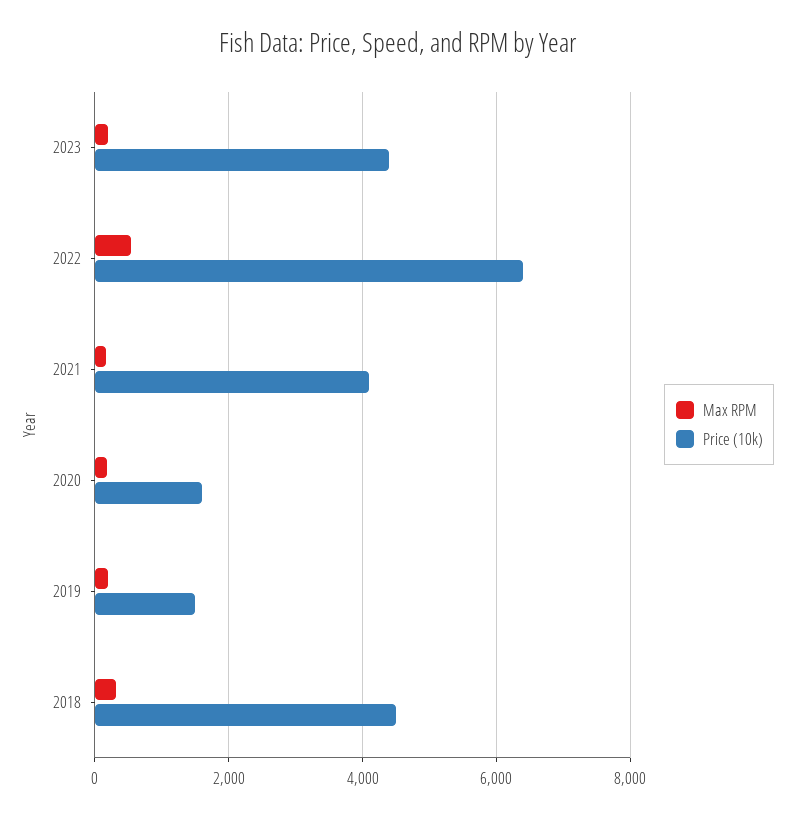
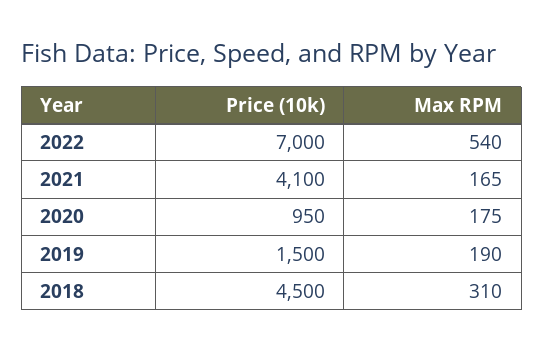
Max RPM, 2023: 200 -> none
Price (10k), 2023: 4400 -> none
Price (10k), 2022: 6400 -> 7000
Price (10k), 2020: 1600 -> 950

